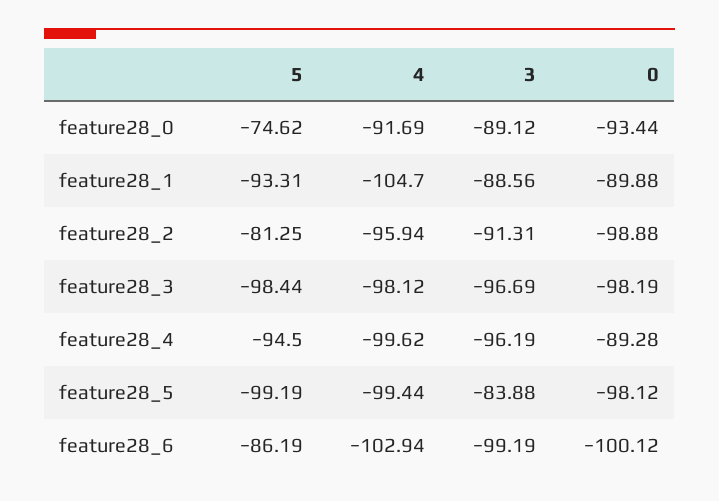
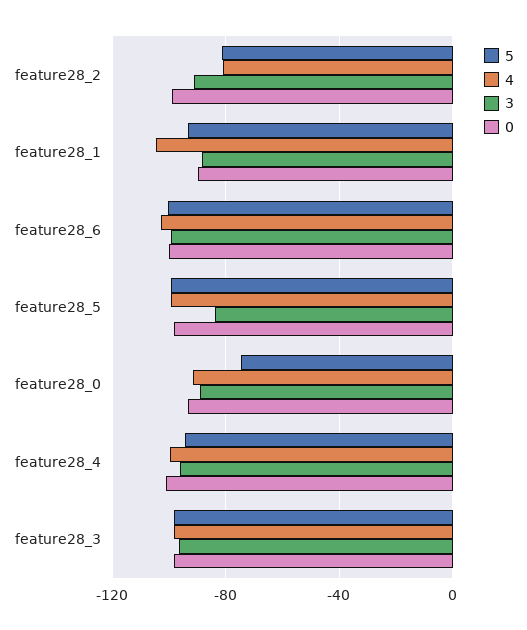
4, feature28_2: -95.94 -> -80
0, feature28_4: -89.28 -> -100
5, feature28_6: -86.19 -> -100

